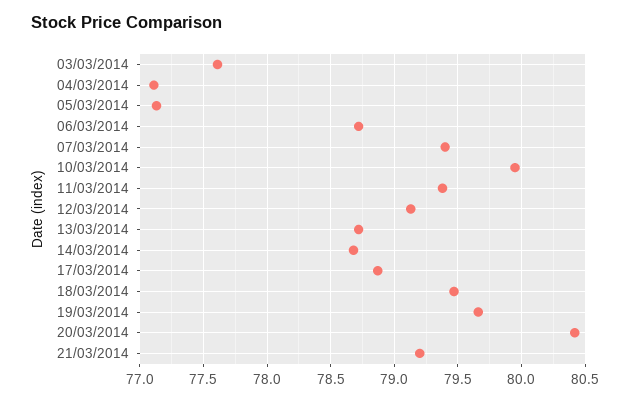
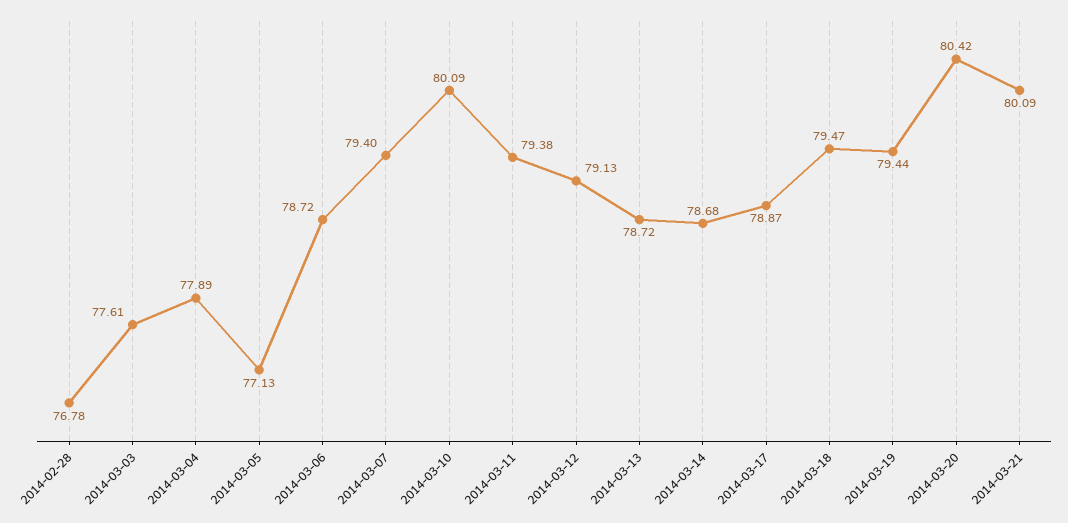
04/03/2014: 77.1 -> 77.89
10/03/2014: 79.95 -> 80.09
19/03/2014: 79.65 -> 79.44
21/03/2014: 79.2 -> 80.09
2014-02-28: none -> 76.78

